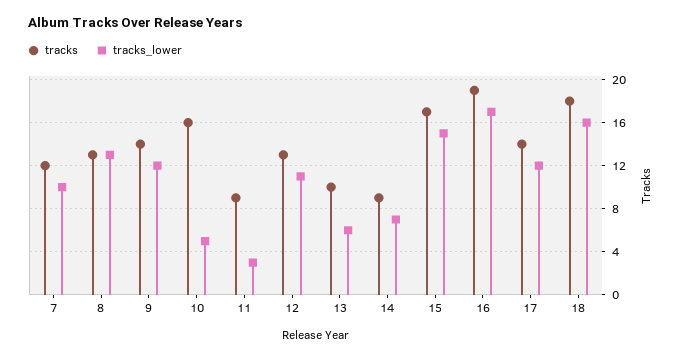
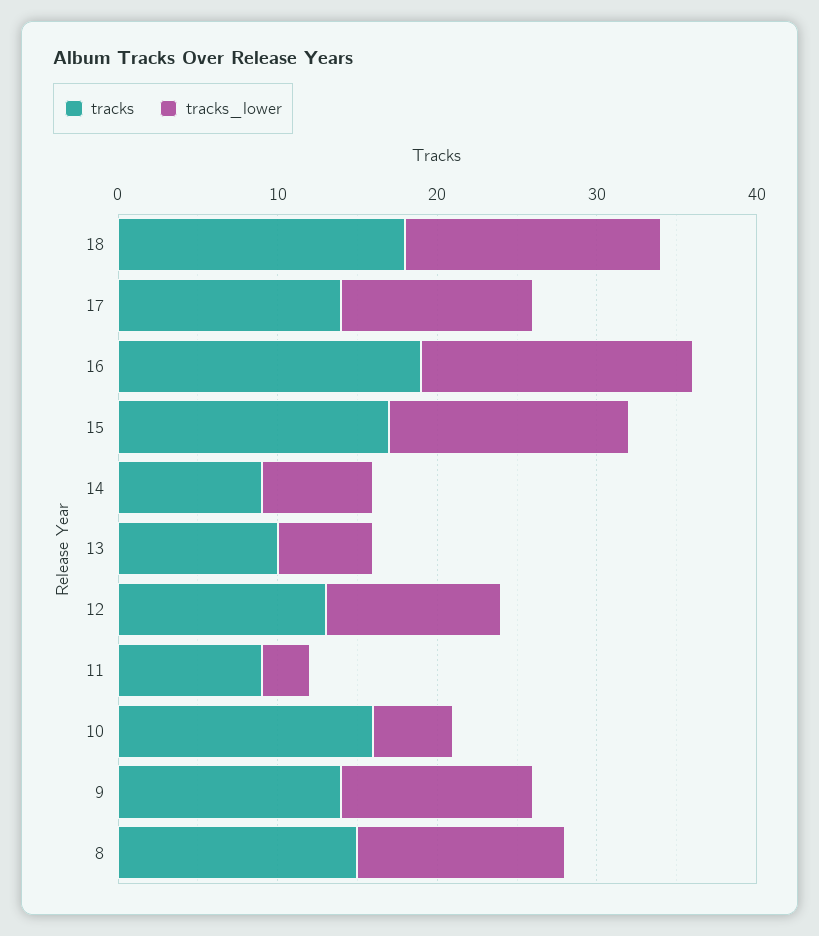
tracks, 7: 12 -> none
tracks_lower, 7: 10 -> none
tracks, 8: 13 -> 15

